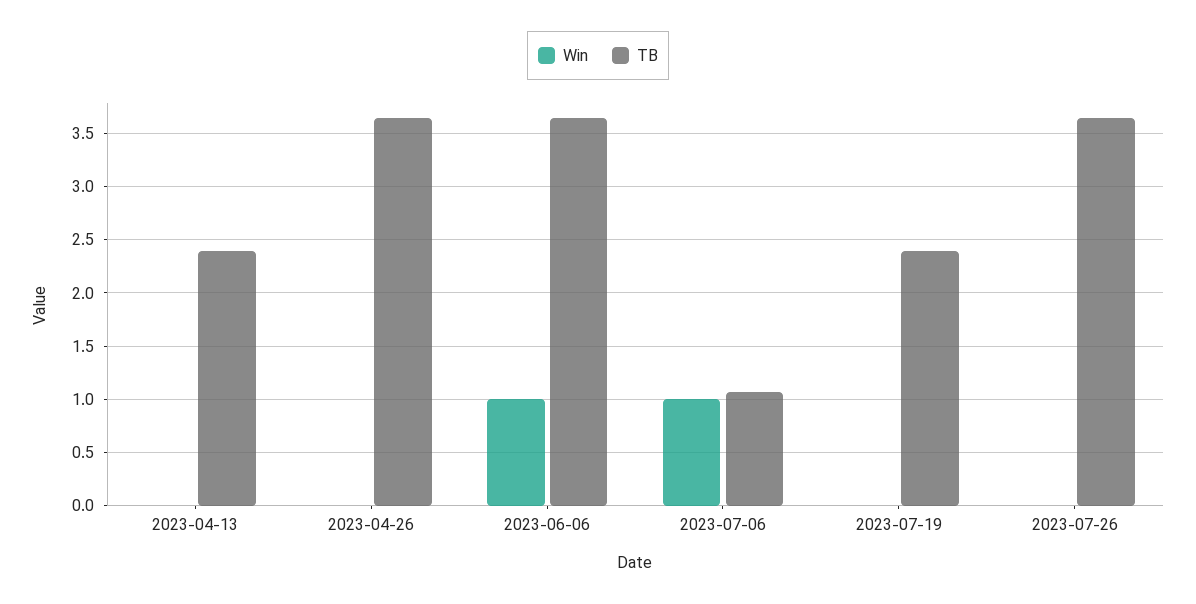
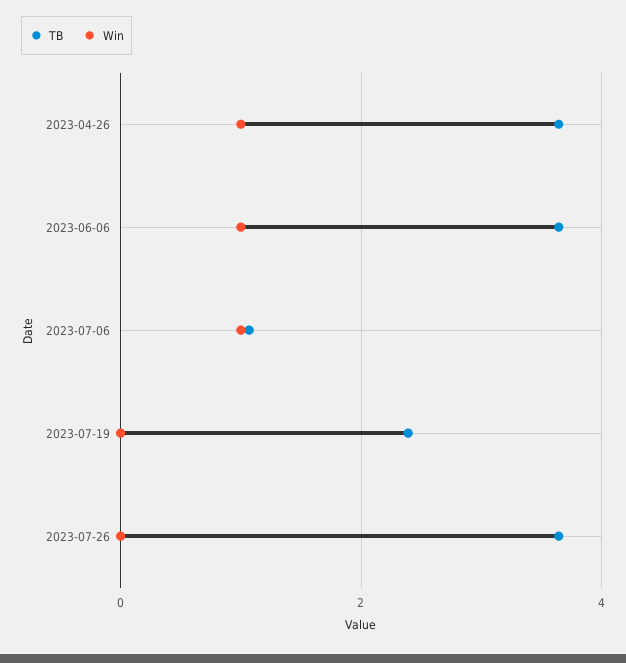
Win, 2023-04-13: 0 -> none
TB, 2023-04-13: 2.4 -> none
Win, 2023-04-26: 0 -> 1

